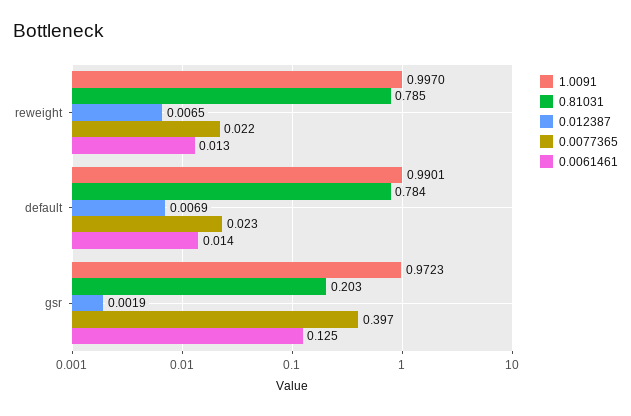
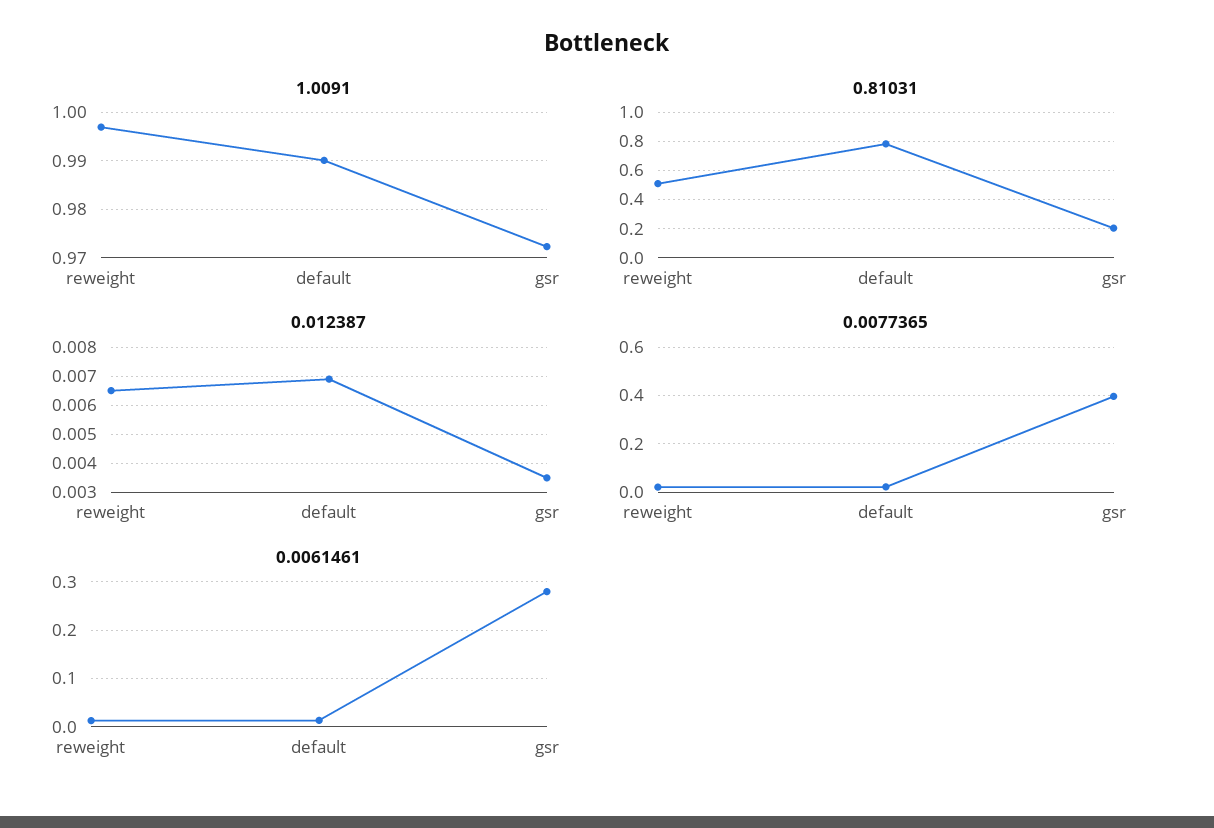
0.81031, reweight: 0.785 -> 0.5
0.012387, gsr: 0.0019 -> 0.0035
0.0061461, gsr: 0.125 -> 0.28

